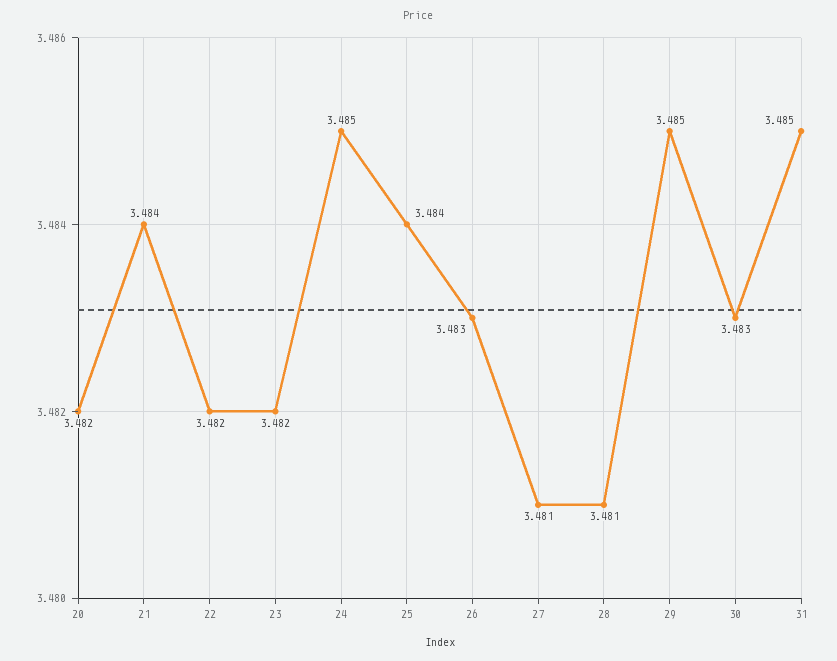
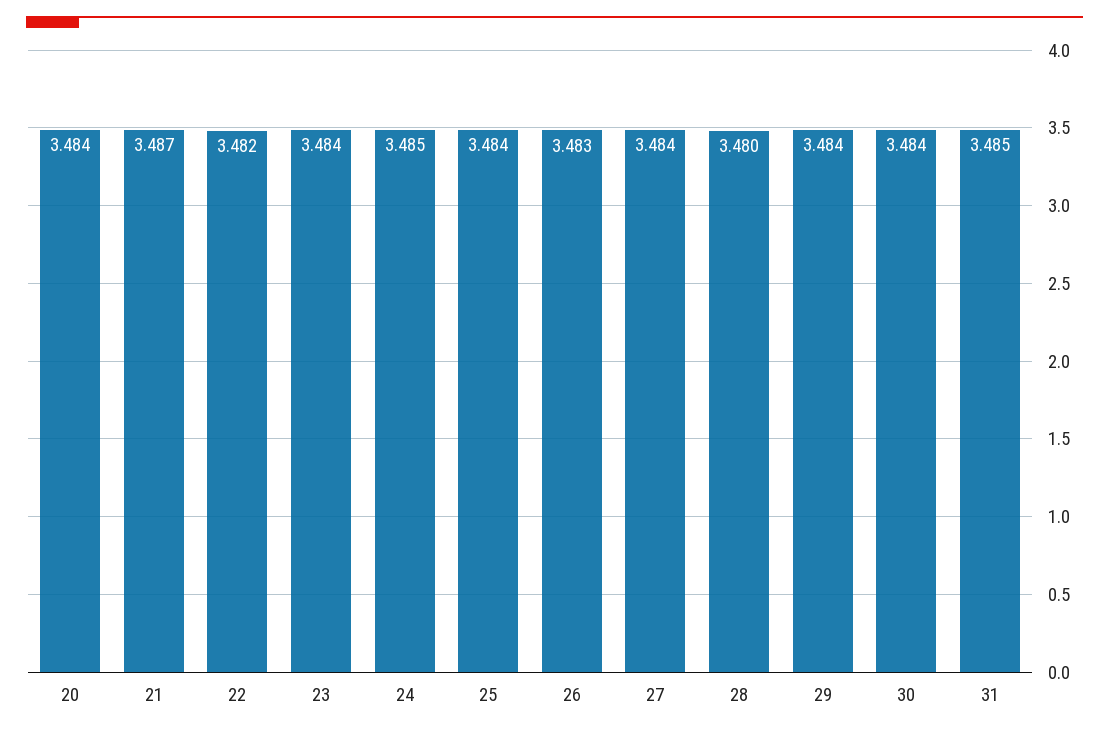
20: 3.482 -> 3.484
21: 3.484 -> 3.487
23: 3.482 -> 3.484
27: 3.481 -> 3.484
28: 3.481 -> 3.48
29: 3.485 -> 3.484
30: 3.483 -> 3.484

